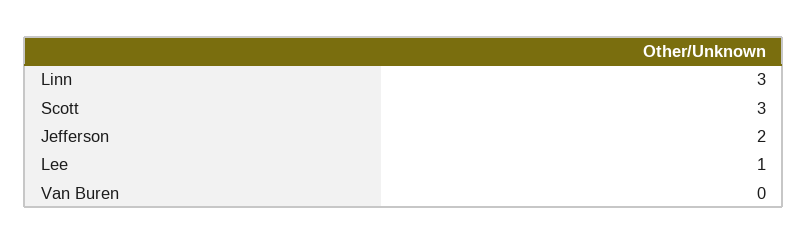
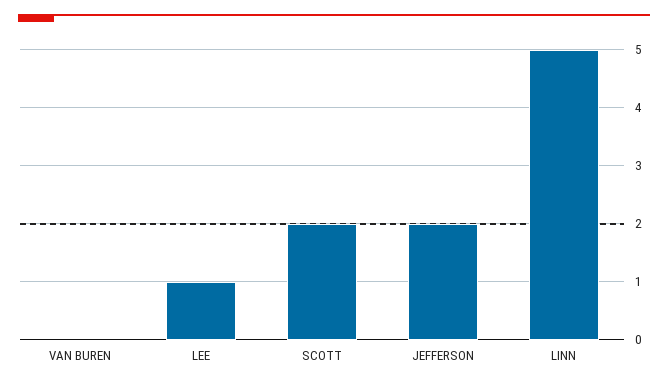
Linn: 3 -> 5
Scott: 3 -> 2

